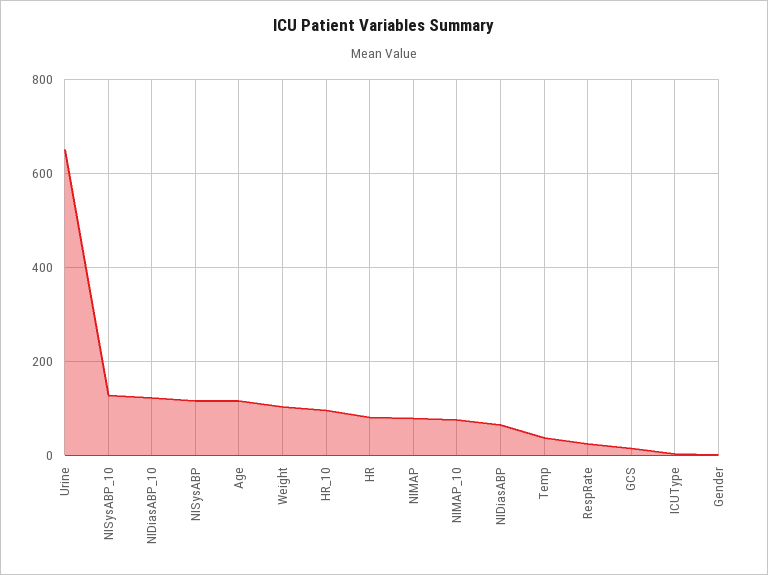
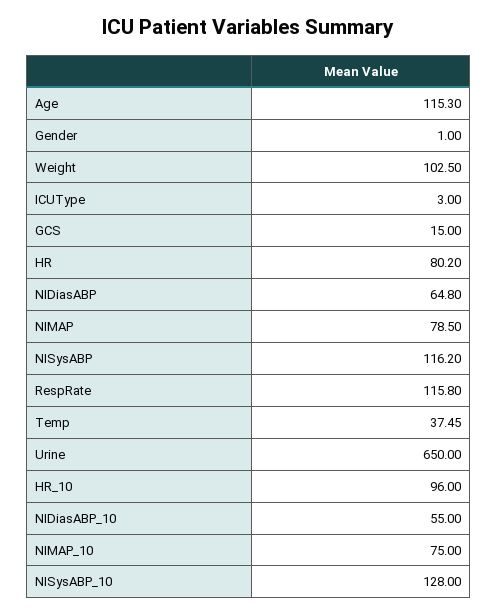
NIDiasABP_10: 120 -> 55
RespRate: 20 -> 115.8

